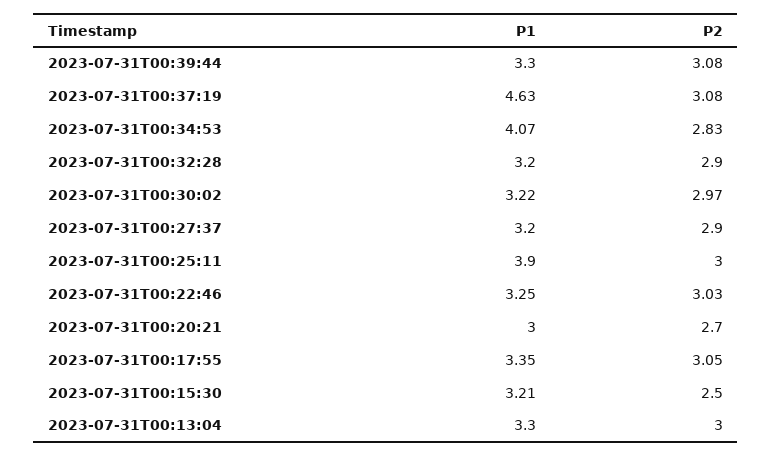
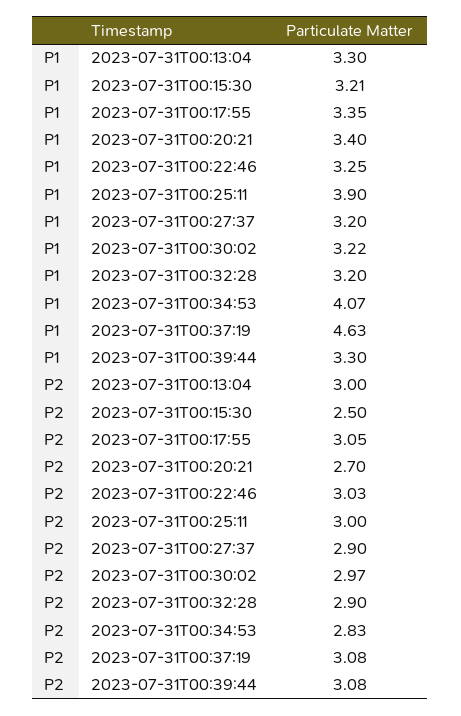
P1, 2023-07-31T00:20:21: 3 -> 3.4

